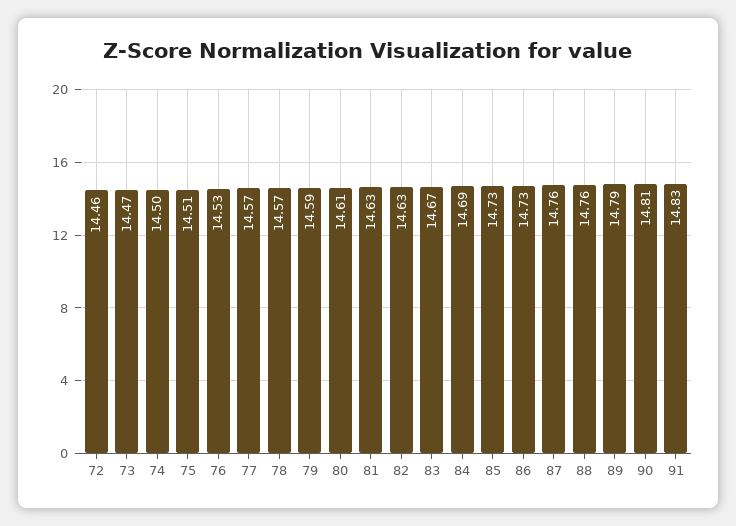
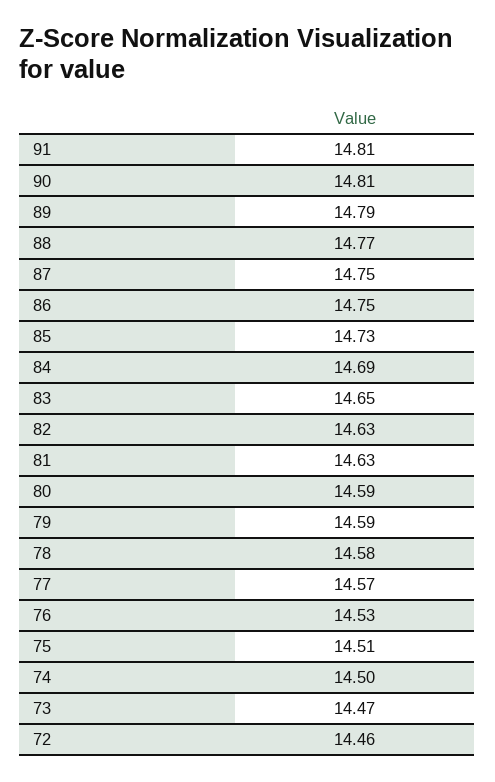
78: 14.57 -> 14.58
80: 14.61 -> 14.59
83: 14.67 -> 14.65
86: 14.73 -> 14.75
87: 14.76 -> 14.75
88: 14.76 -> 14.77
91: 14.83 -> 14.81

